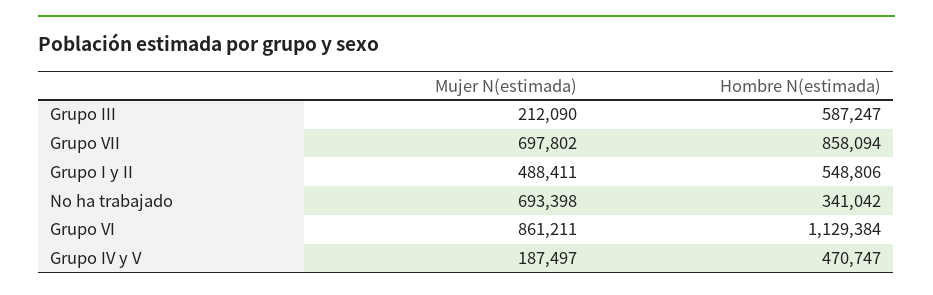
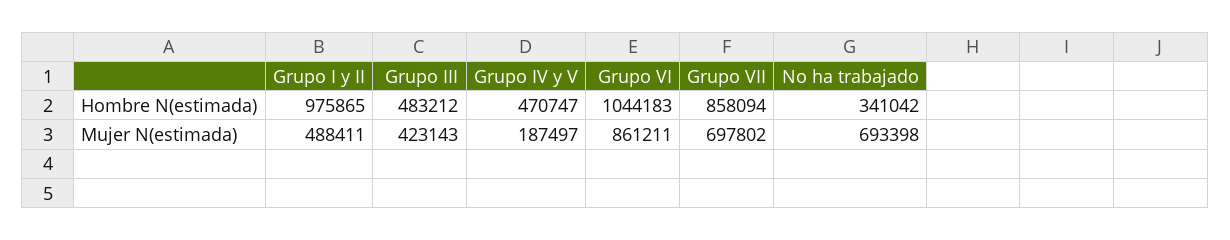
Mujer N(estimada), Grupo III: 212090 -> 423143
Hombre N(estimada), Grupo III: 587247 -> 483212
Hombre N(estimada), Grupo I y II: 548806 -> 975865
Hombre N(estimada), Grupo VI: 1129384 -> 1044183

